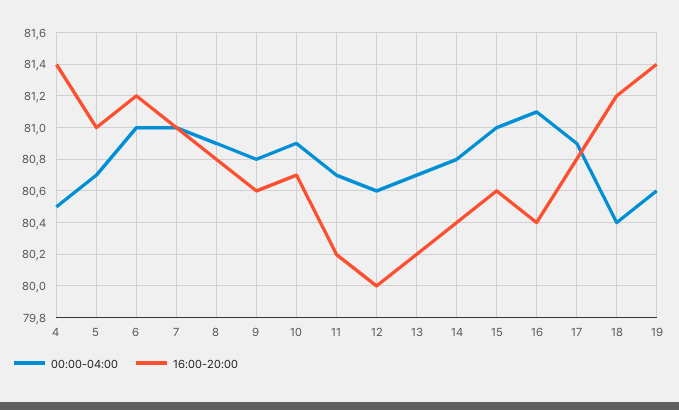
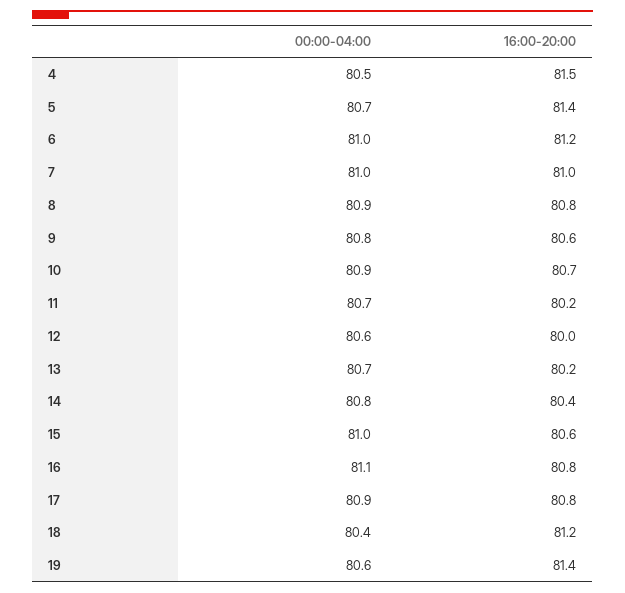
16:00-20:00, 4: 81.4 -> 81.5
16:00-20:00, 5: 81 -> 81.4
16:00-20:00, 16: 80.4 -> 80.8

